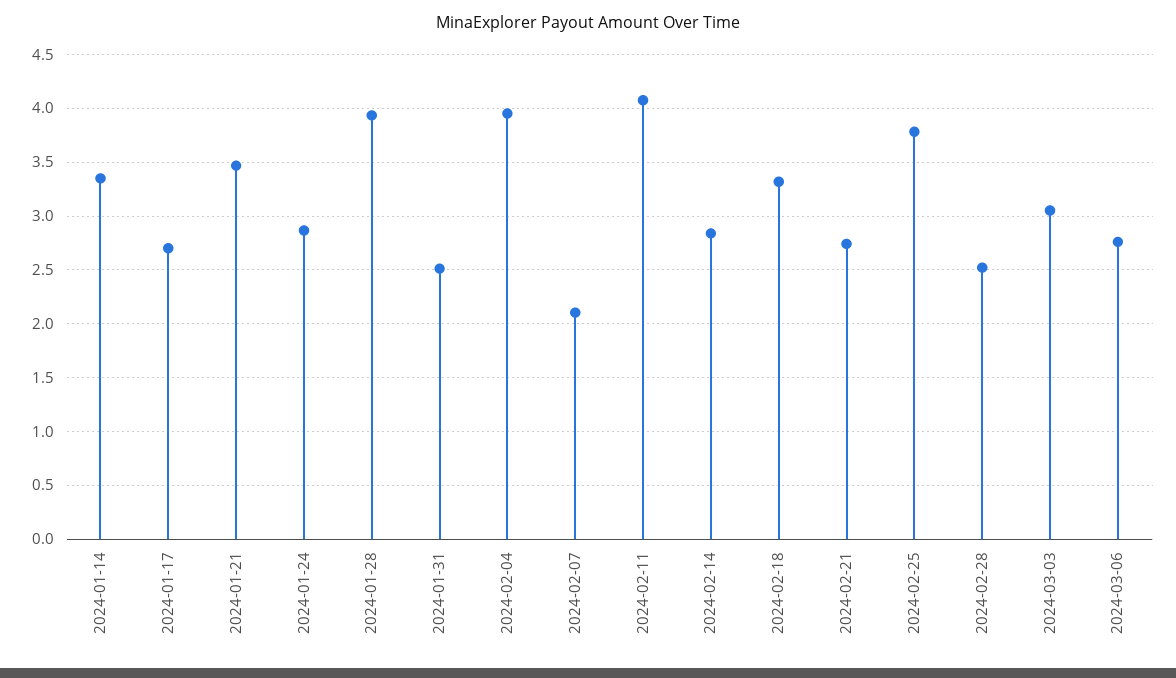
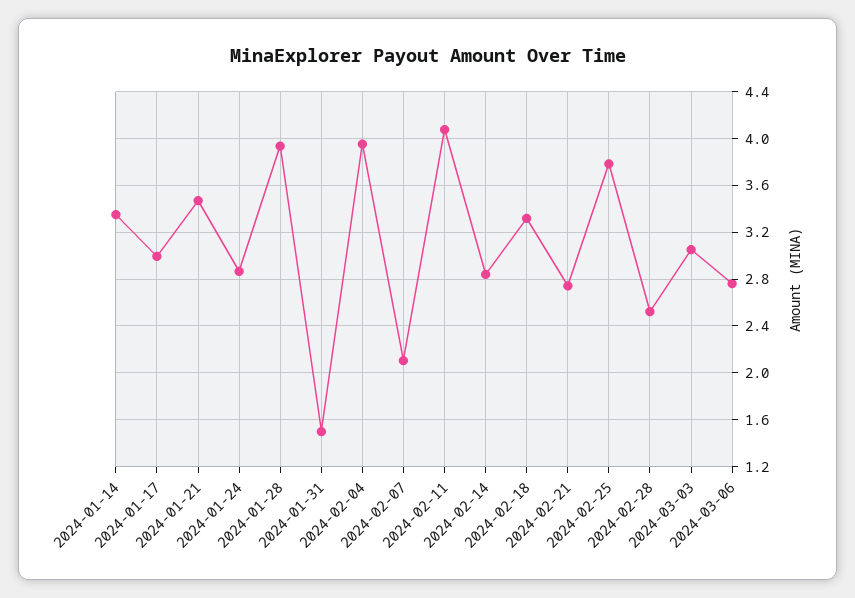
2024-01-17: 2.7 -> 3
2024-01-31: 2.5 -> 1.5

